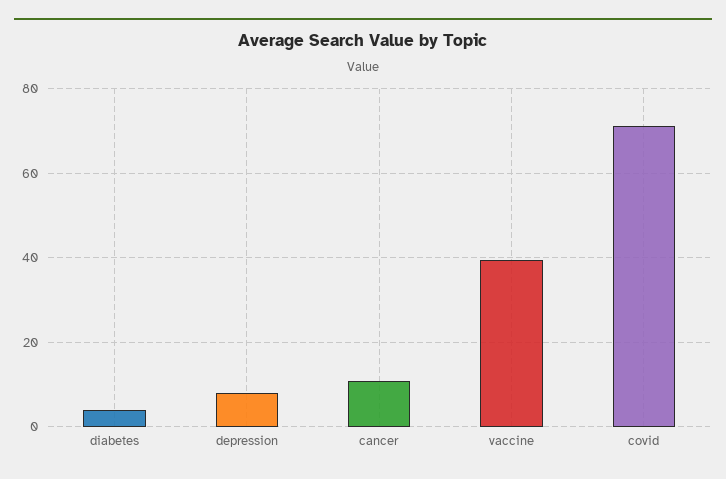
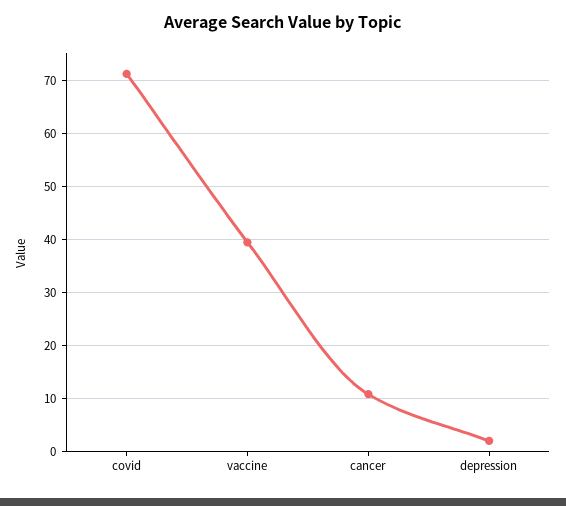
diabetes: 4 -> none
depression: 8 -> 2

